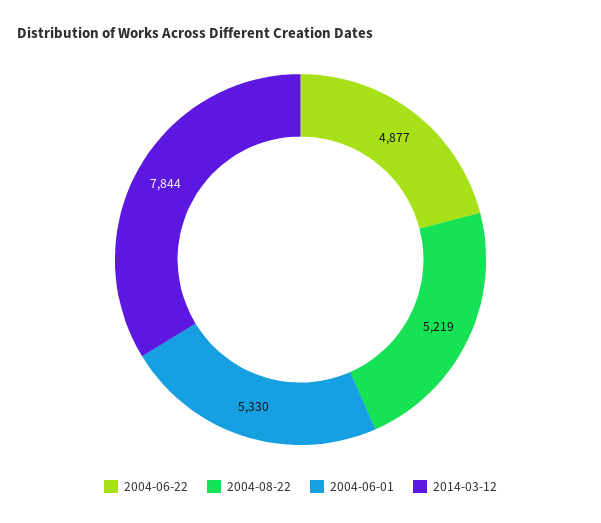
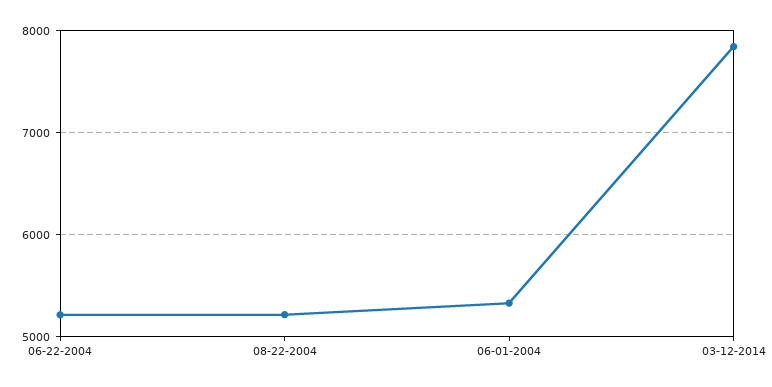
2004-06-22: 4877 -> 5200

